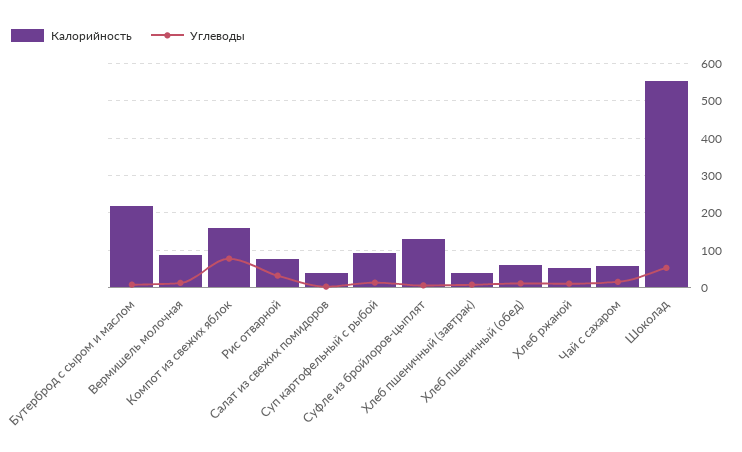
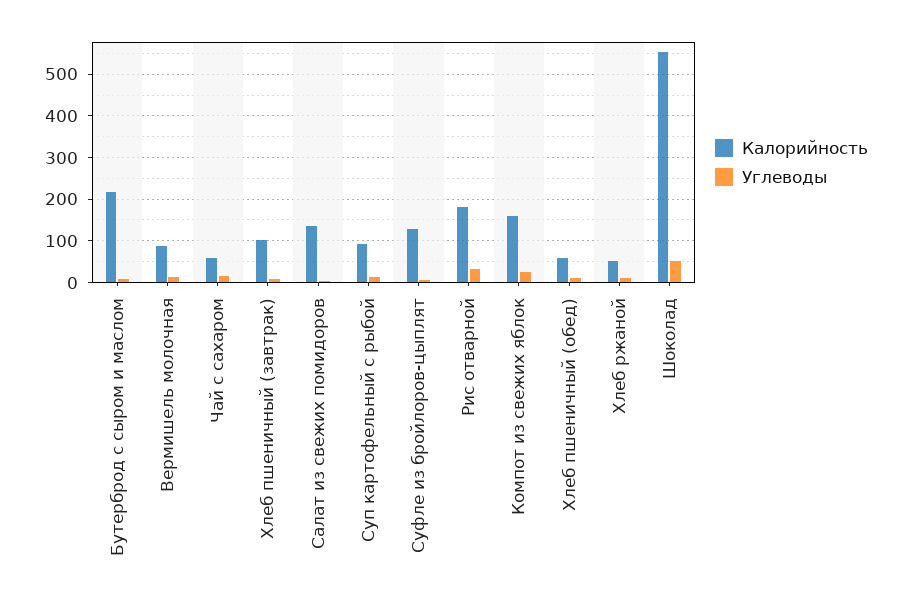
Углеводы, Компот из свежих яблок: 80 -> 20
Калорийность, Рис отварной: 80 -> 180
Калорийность, Салат из свежих помидоров: 40 -> 140
Калорийность, Хлеб пшеничный (завтрак): 40 -> 100

